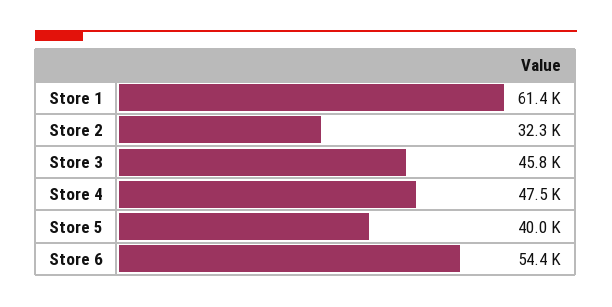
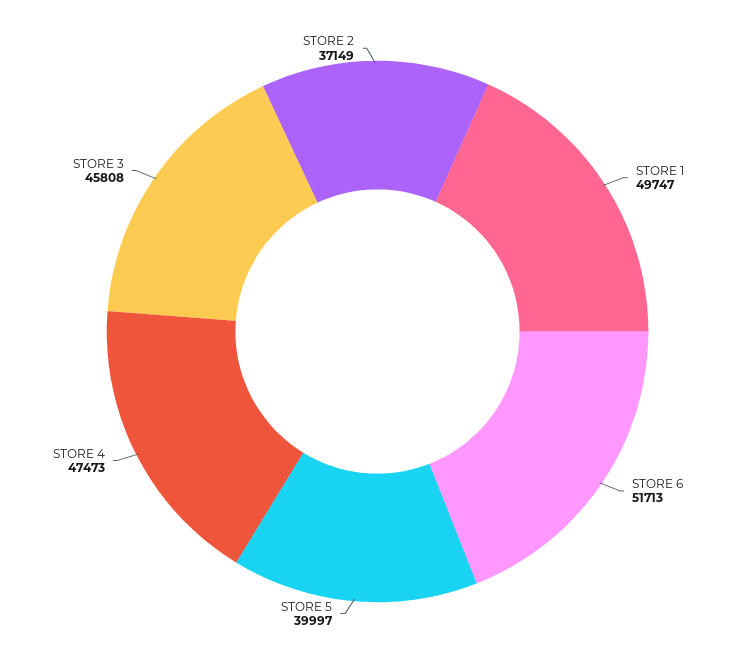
Store 1: 61400 -> 49747
Store 2: 32300 -> 37149
Store 6: 54400 -> 51713

